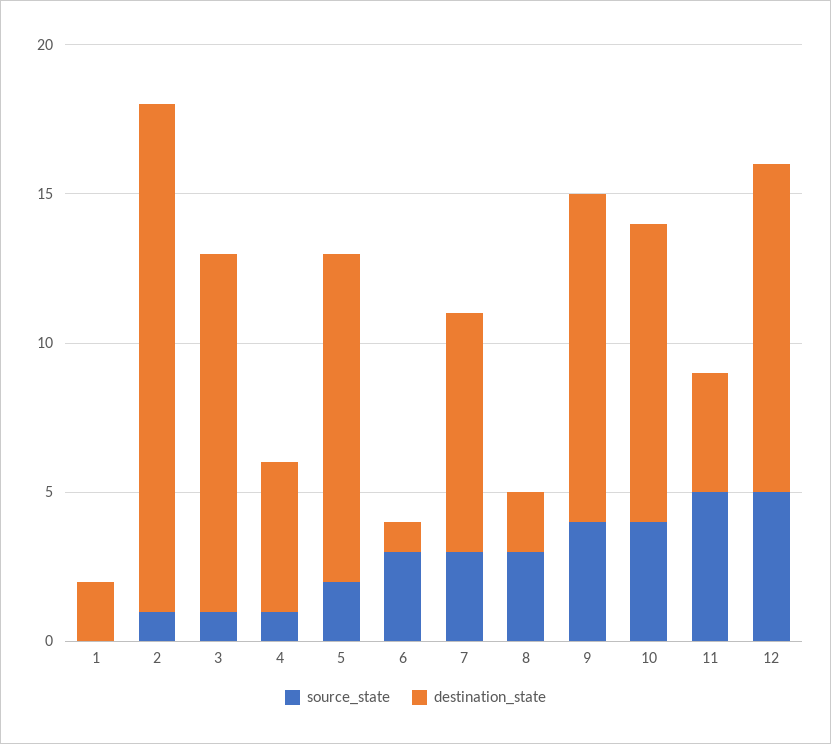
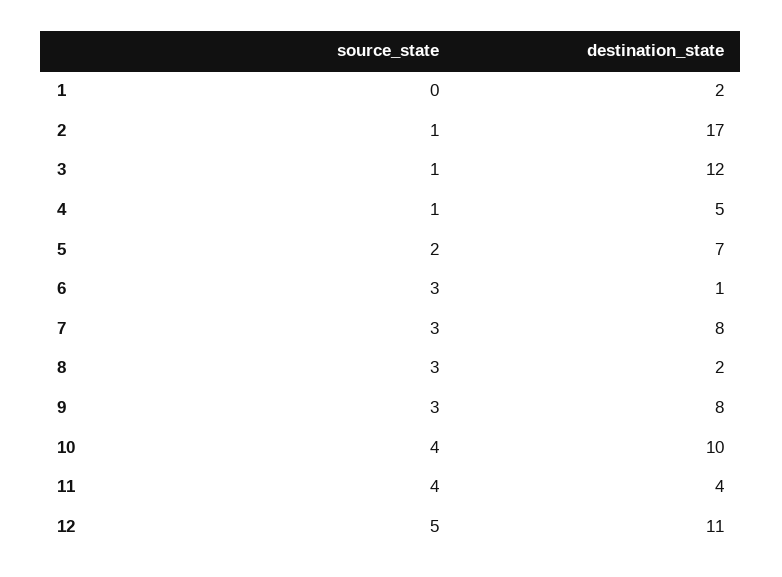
destination_state, 5: 11 -> 7
source_state, 9: 4 -> 3
destination_state, 9: 11 -> 8
source_state, 11: 5 -> 4

